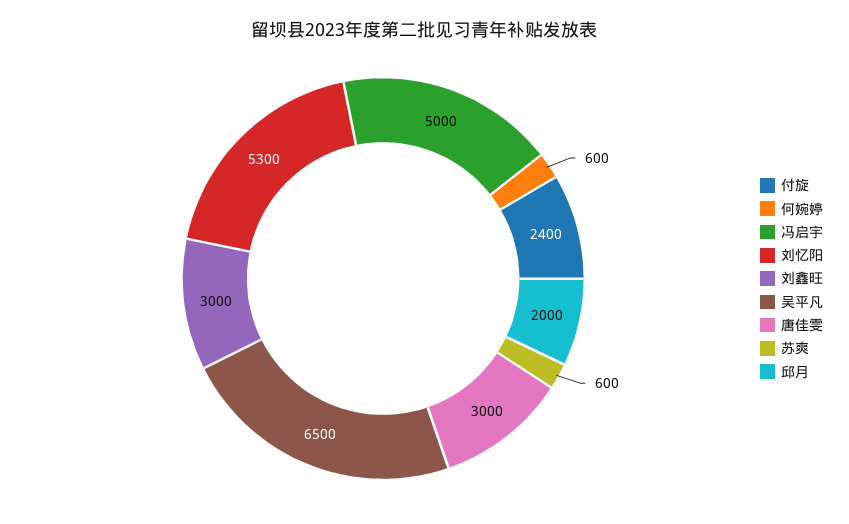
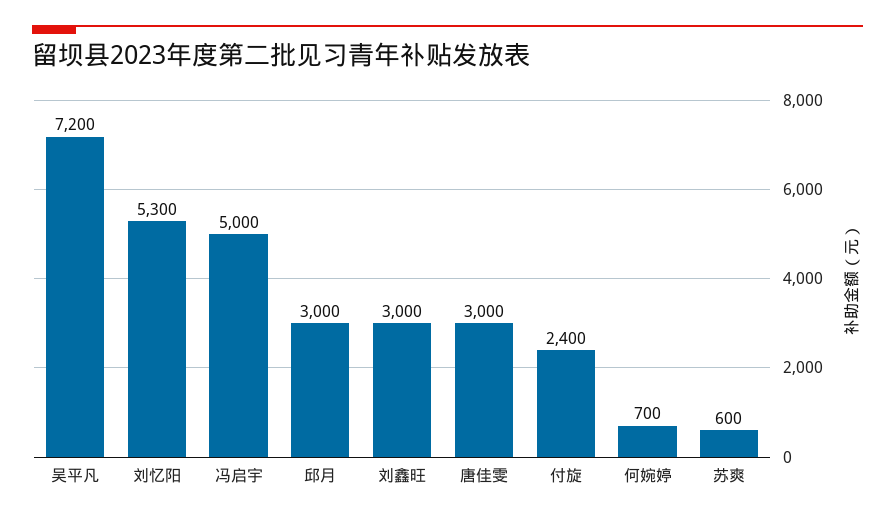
何婉婷: 600 -> 700
吴平凡: 6500 -> 7200
邱月: 2000 -> 3000

